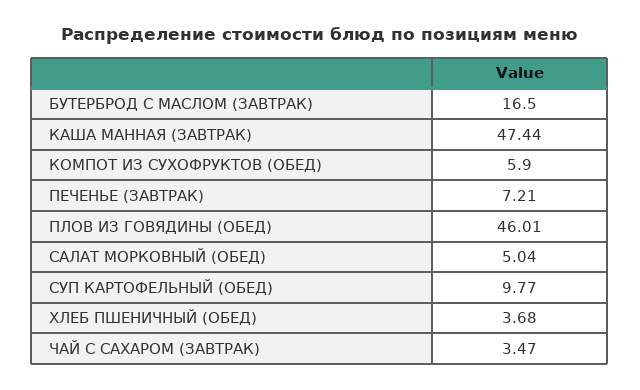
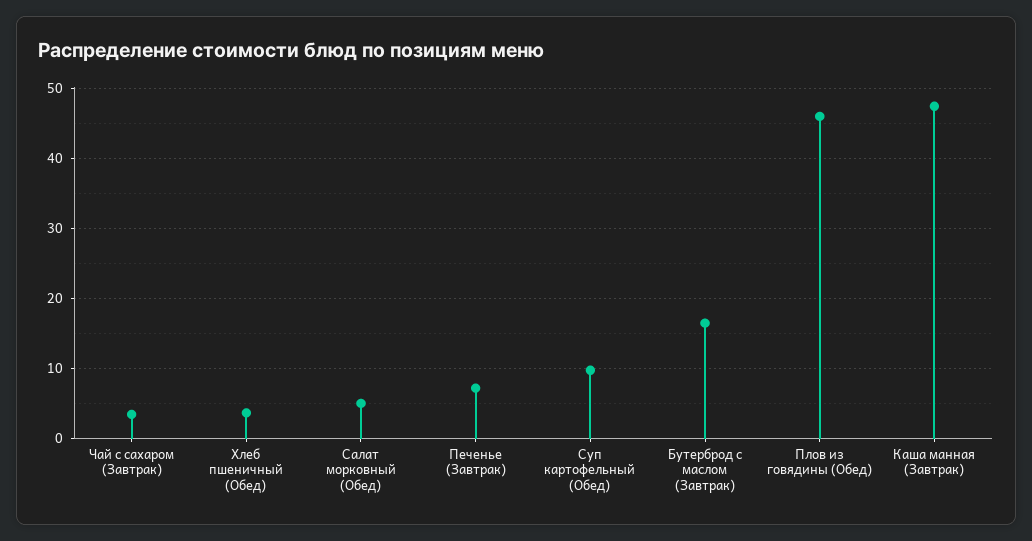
КОМПОТ ИЗ СУХОФРУКТОВ (ОБЕД): 5.9 -> none

